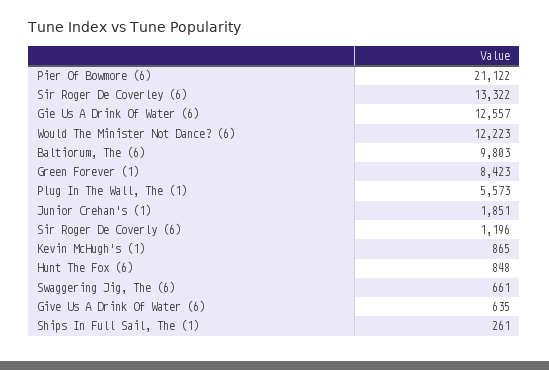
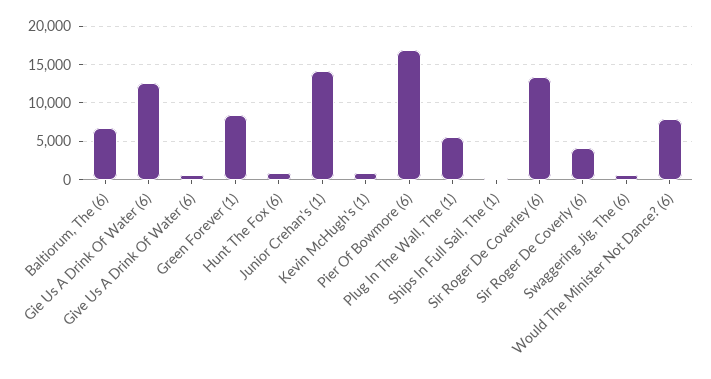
Pier Of Bowmore (6): 21122 -> 17000
Would The Minister Not Dance? (6): 12223 -> 8000
Baltiorum, The (6): 9803 -> 7000
Junior Crehan's (1): 1851 -> 14000
Sir Roger De Coverly (6): 1196 -> 4000

